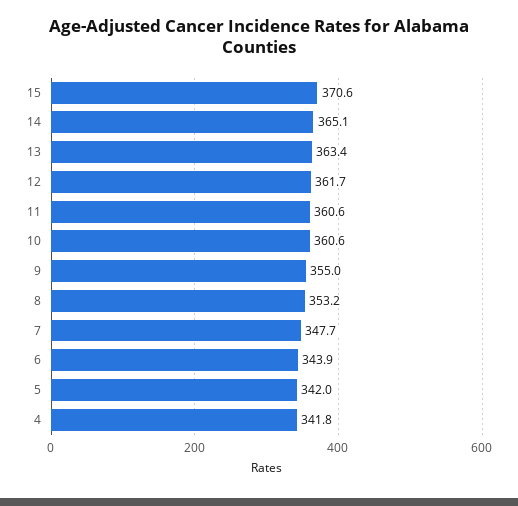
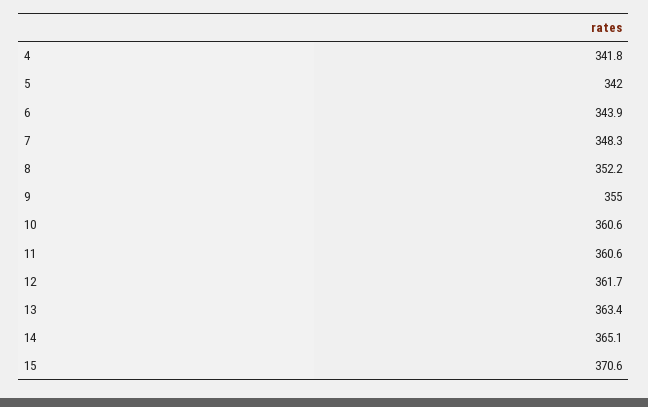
8: 353.2 -> 352.2
7: 347.7 -> 348.3

